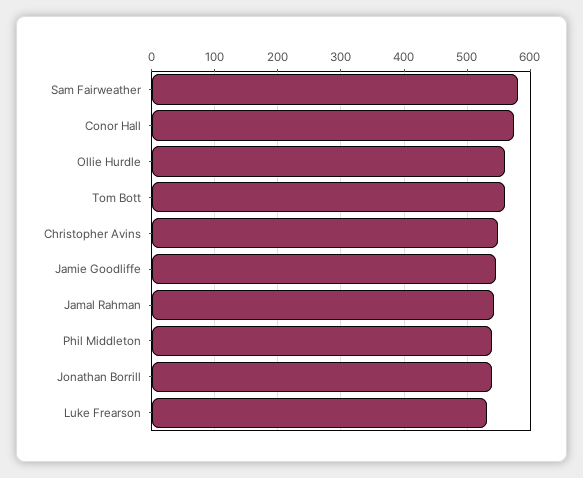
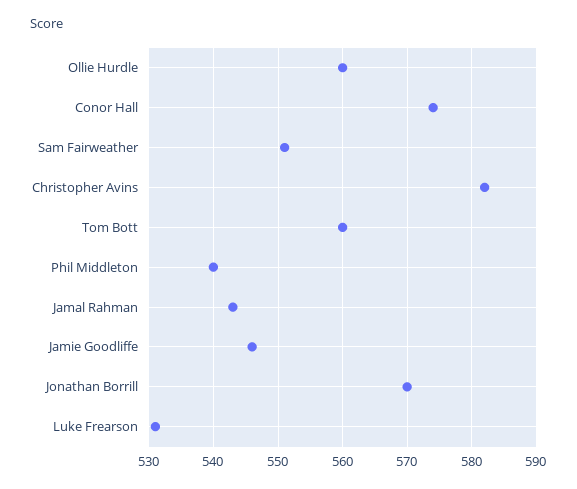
Sam Fairweather: 580 -> 551
Christopher Avins: 550 -> 582
Jonathan Borrill: 540 -> 570

